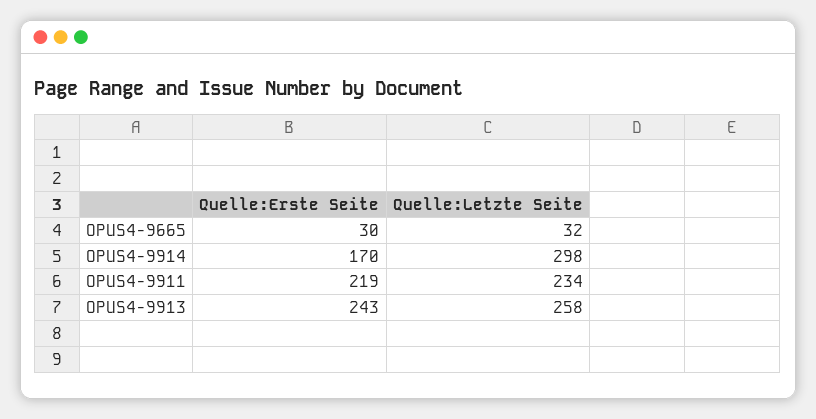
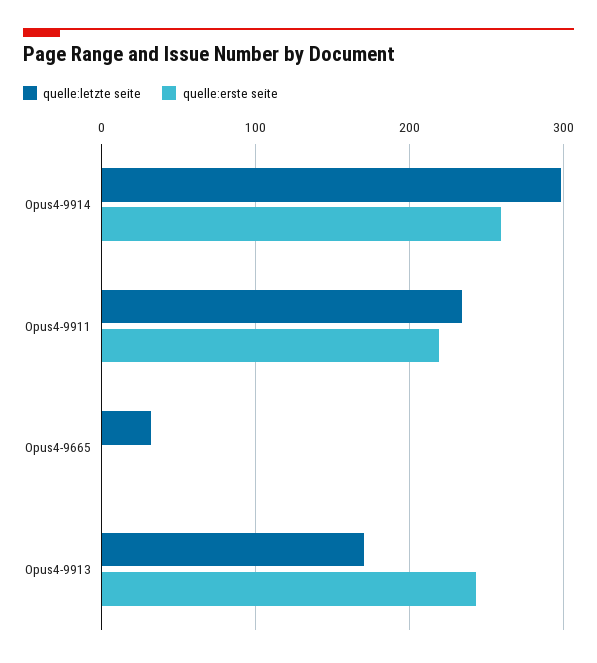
Quelle:Erste Seite, OPUS4-9665: 30 -> 0
Quelle:Erste Seite, OPUS4-9914: 170 -> 260
Quelle:Letzte Seite, OPUS4-9913: 258 -> 170

